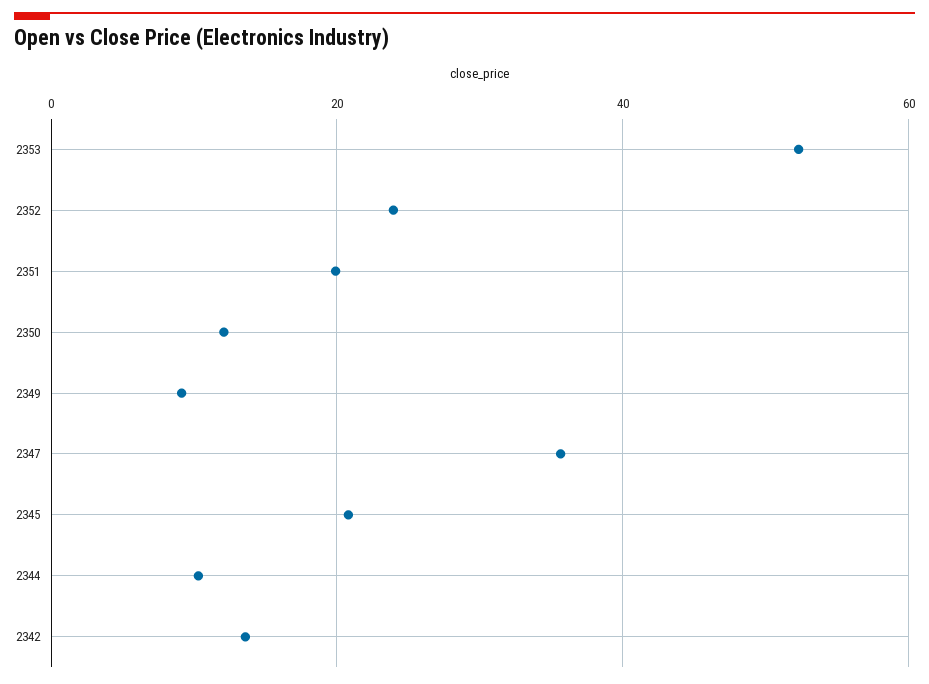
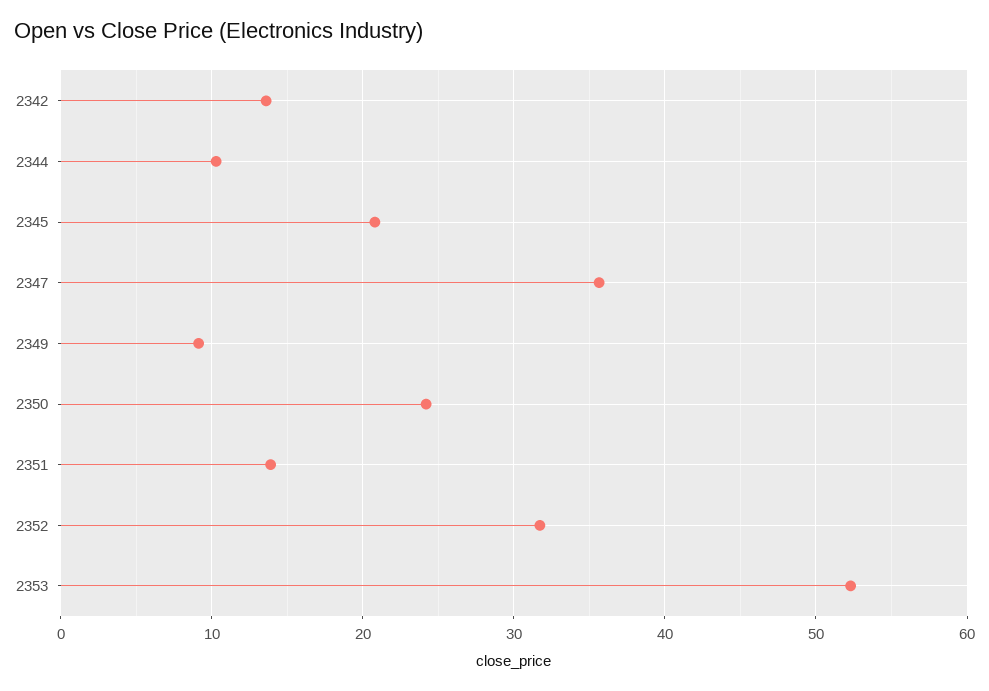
2352: 24 -> 32
2351: 20 -> 14
2350: 12 -> 24

